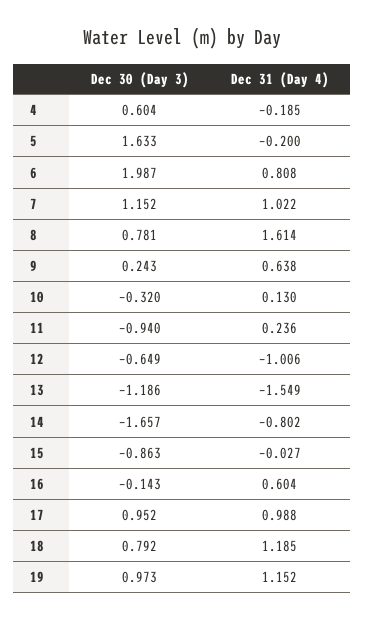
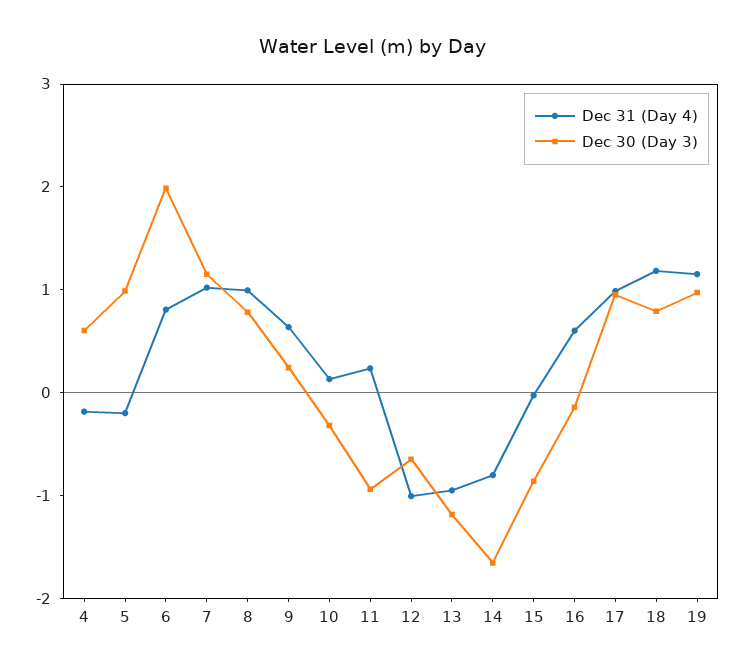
Dec 30 (Day 3), 5: 1.633 -> 1
Dec 31 (Day 4), 8: 1.614 -> 1
Dec 31 (Day 4), 13: -1.549 -> -1

